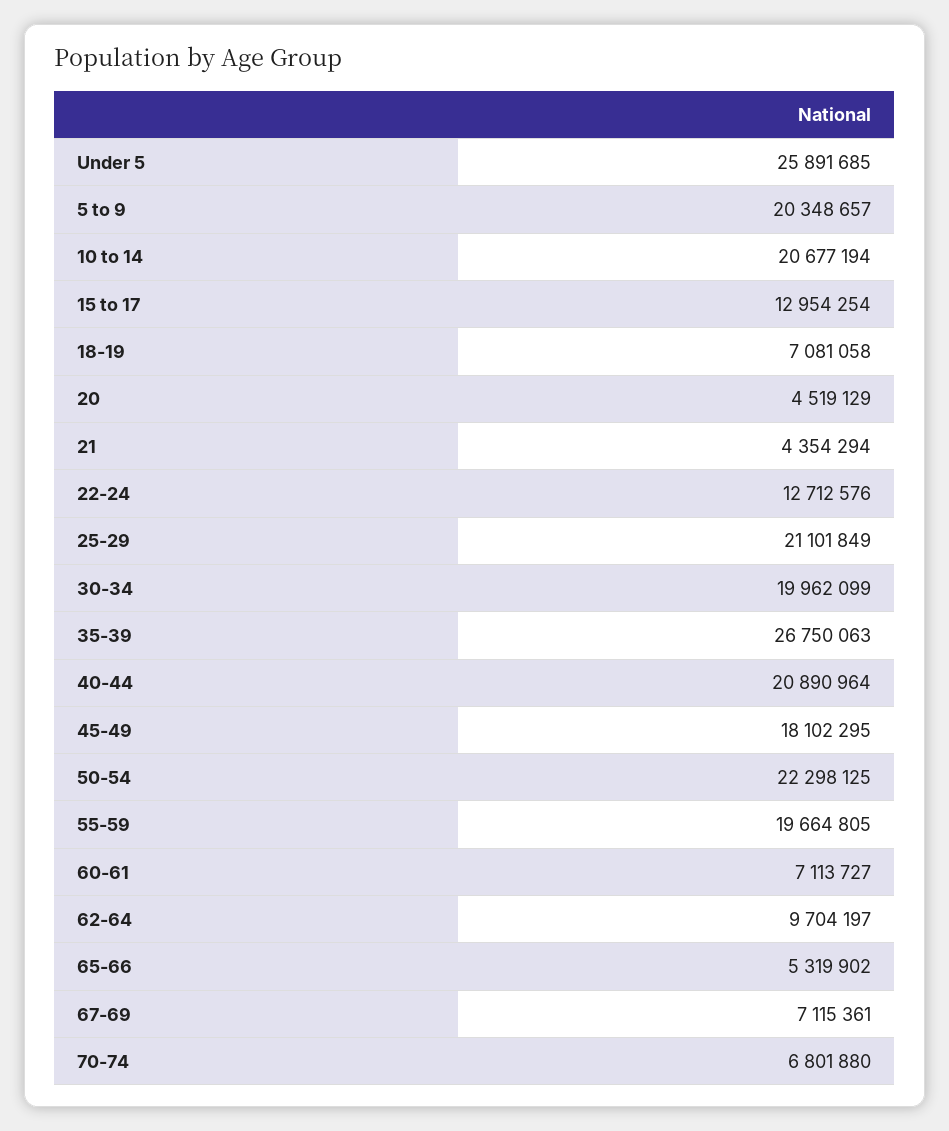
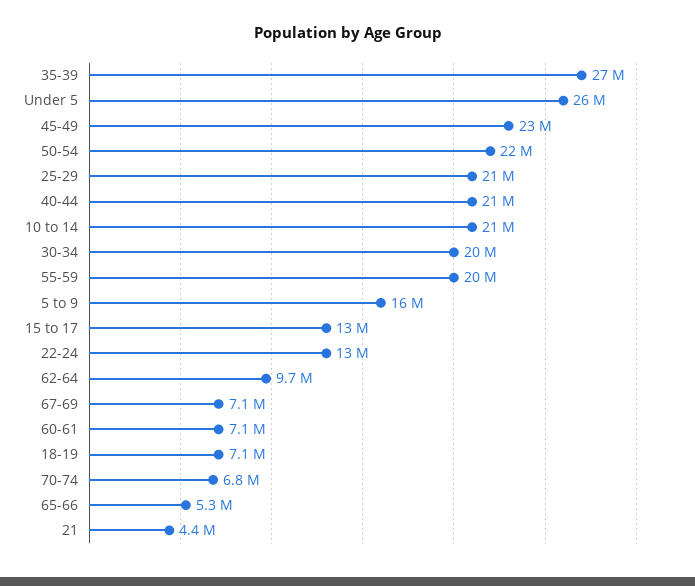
5 to 9: 20348657 -> 16000000
20: 4519129 -> none
45-49: 18102295 -> 23000000

